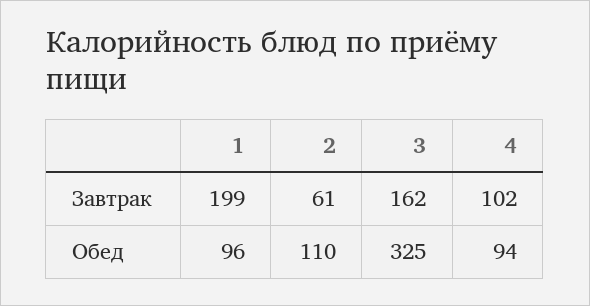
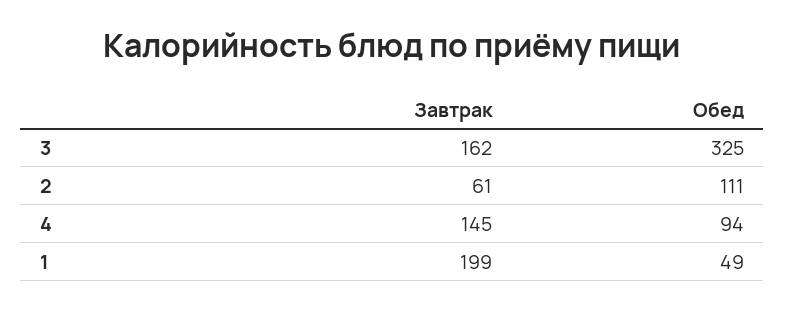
4, Завтрак: 102 -> 145
1, Обед: 96 -> 49
2, Обед: 110 -> 111

